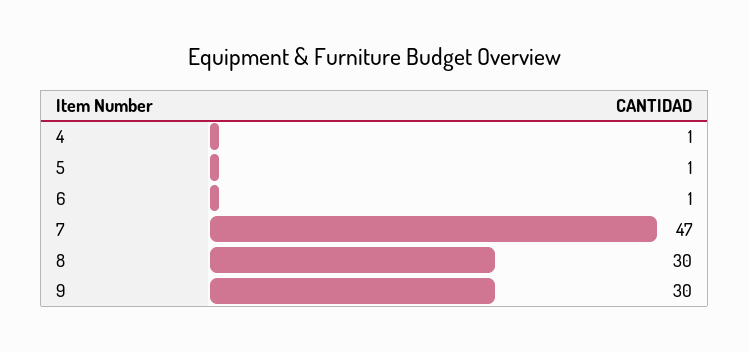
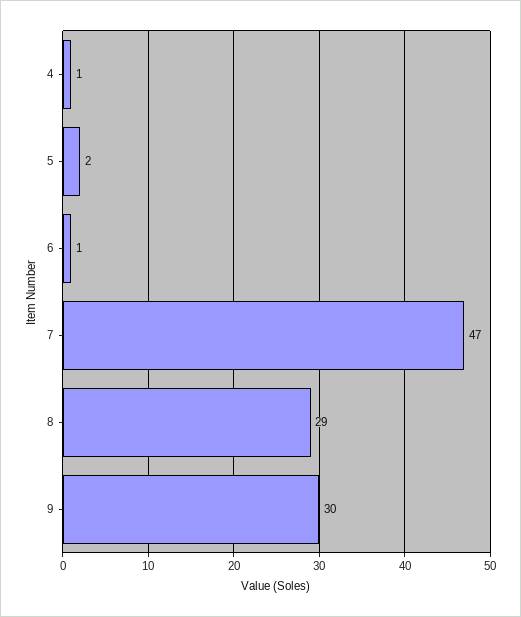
5: 1 -> 2
8: 30 -> 29

